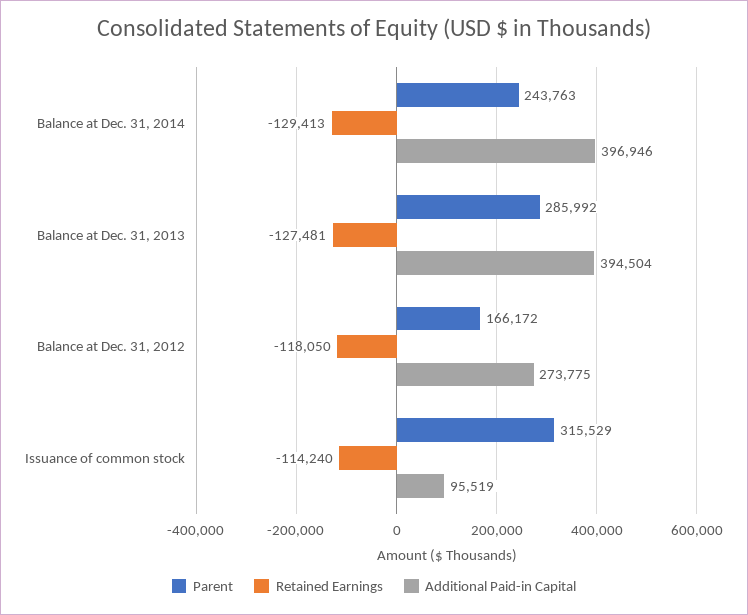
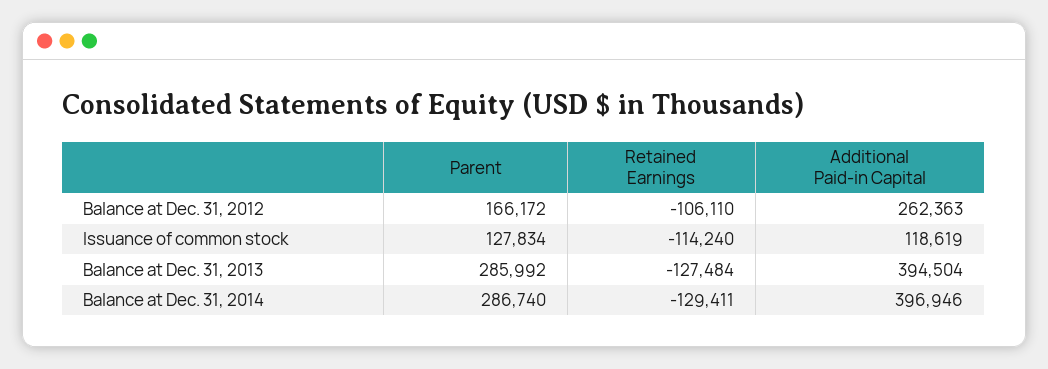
Parent, Balance at Dec. 31, 2014: 243763 -> 286740
Retained Earnings, Balance at Dec. 31, 2014: -129413 -> -129411
Retained Earnings, Balance at Dec. 31, 2013: -127481 -> -127484
Retained Earnings, Balance at Dec. 31, 2012: -118050 -> -106110
Additional Paid-in Capital, Balance at Dec. 31, 2012: 273775 -> 262363
Parent, Issuance of common stock: 315529 -> 127834
Additional Paid-in Capital, Issuance of common stock: 95519 -> 118619

